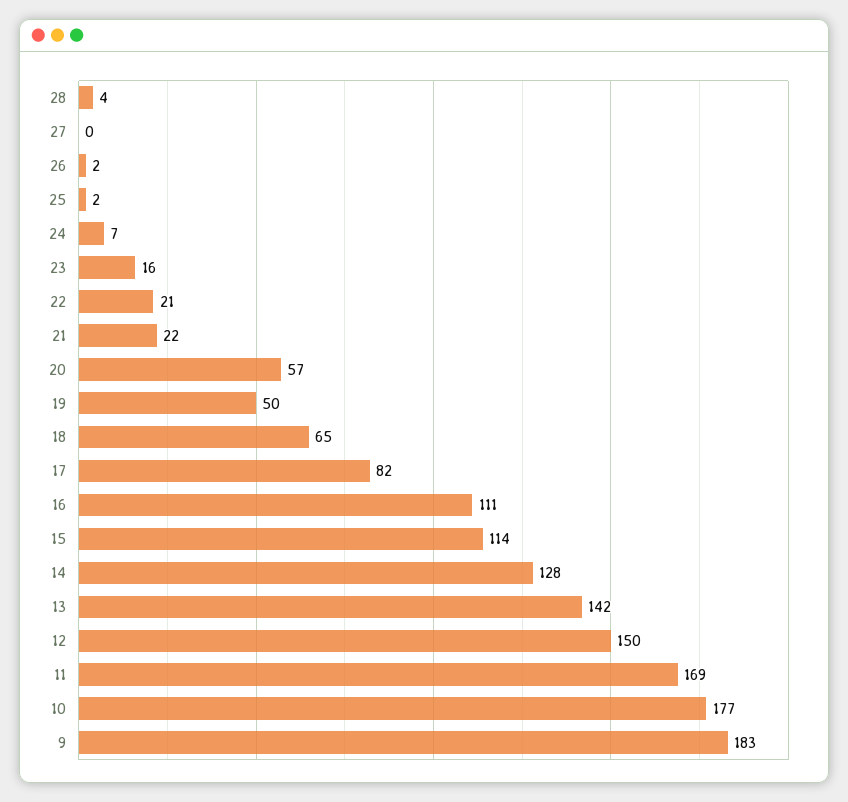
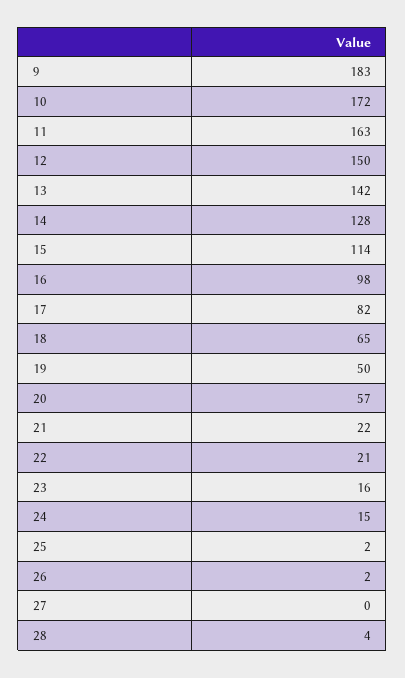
24: 7 -> 15
16: 111 -> 98
11: 169 -> 163
10: 177 -> 172

